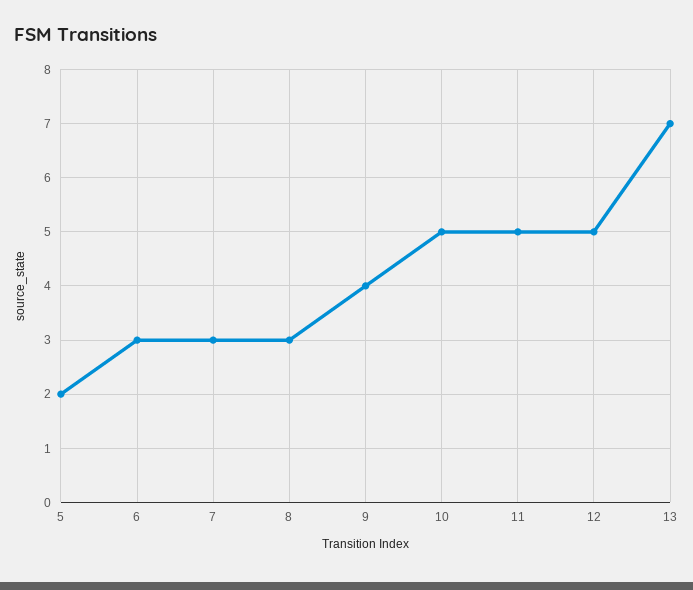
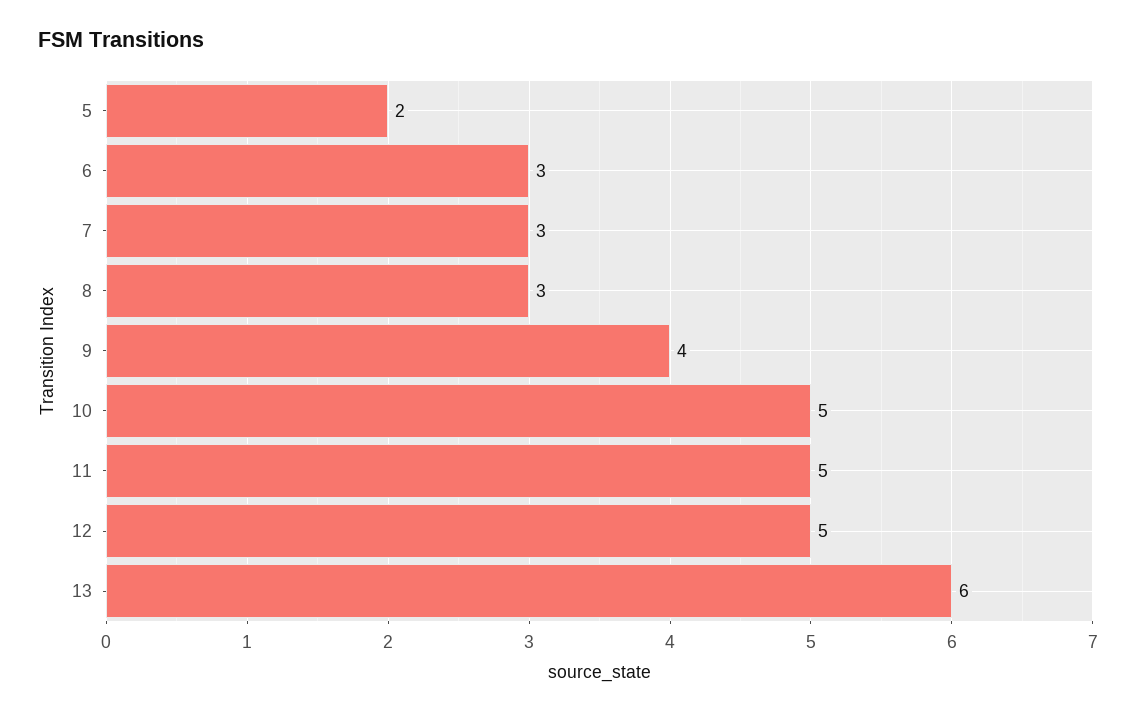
13: 7 -> 6

